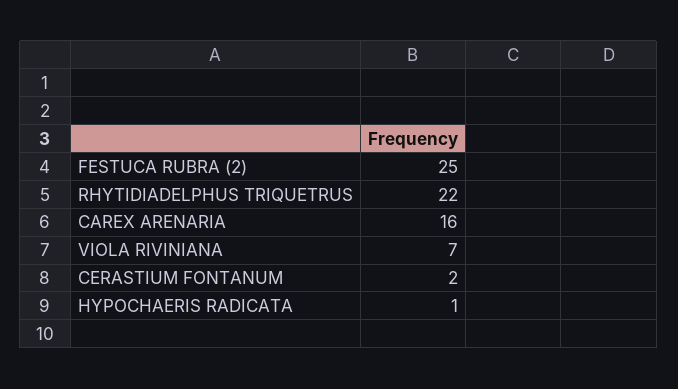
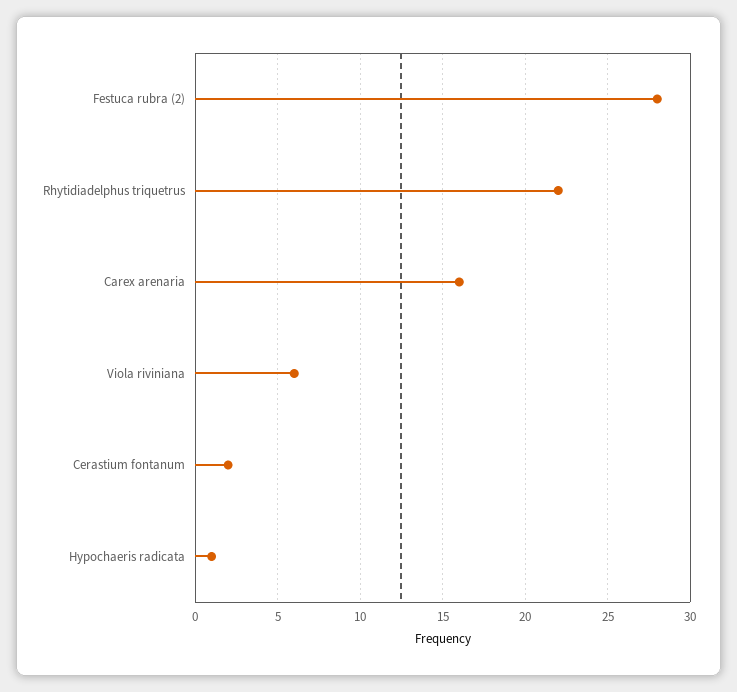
FESTUCA RUBRA (2): 25 -> 28
VIOLA RIVINIANA: 7 -> 6

